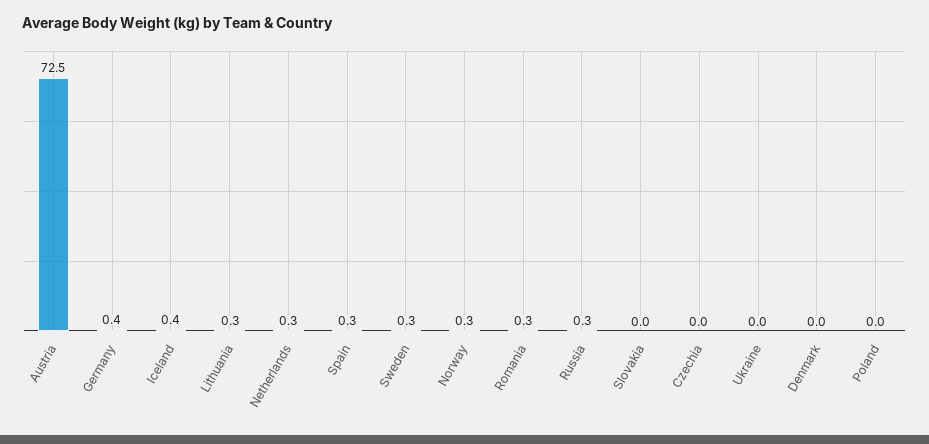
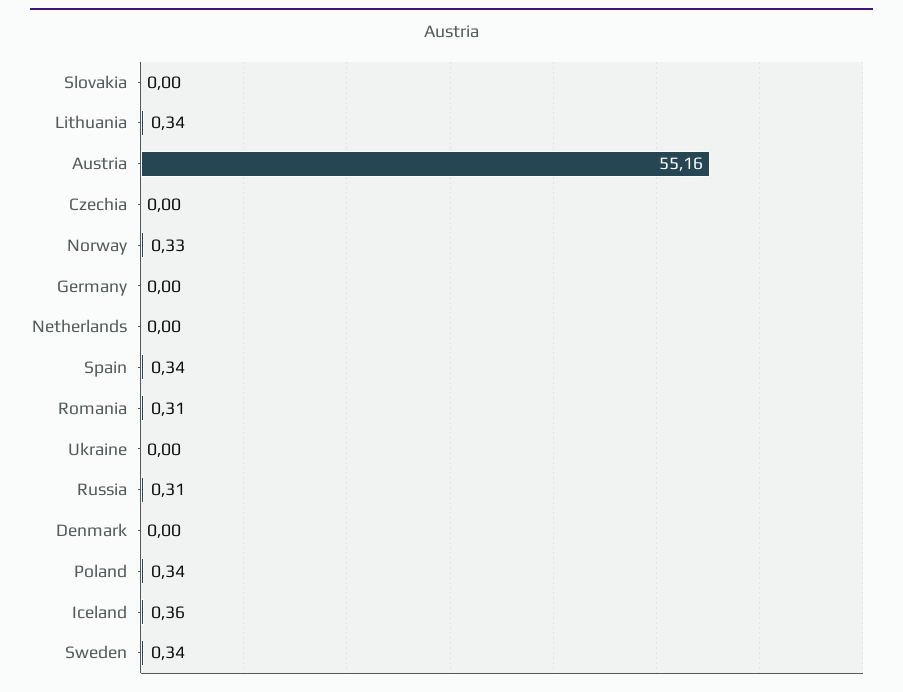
Austria: 72.5 -> 55.16
Germany: 0.4 -> 0
Netherlands: 0.3 -> 0
Poland: 0 -> 0.34

